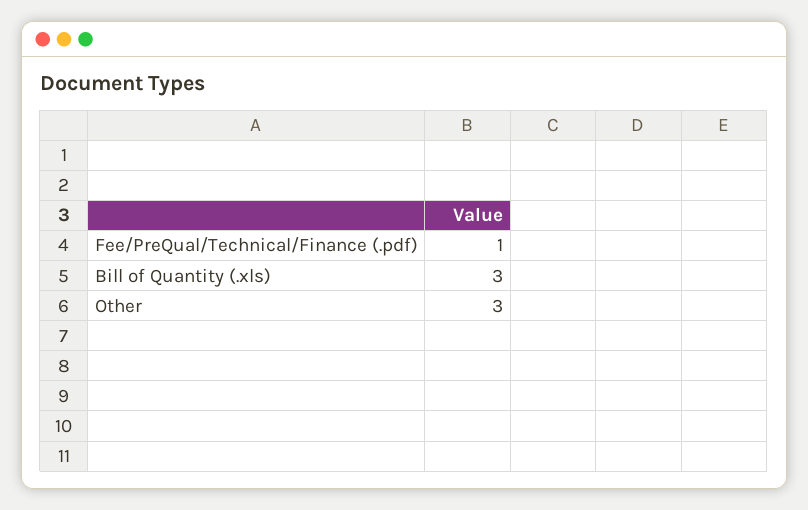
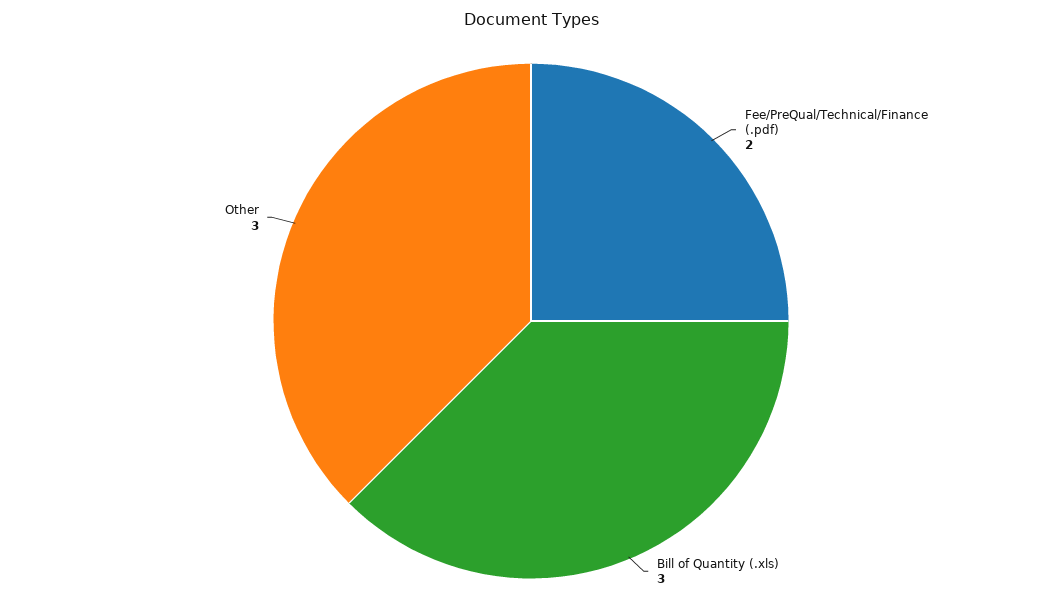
Fee/PreQual/Technical/Finance (.pdf): 1 -> 2

